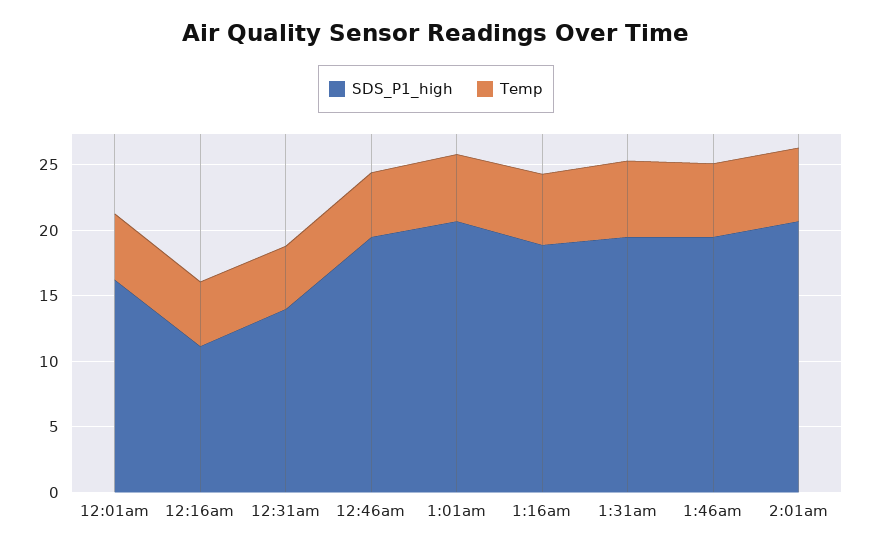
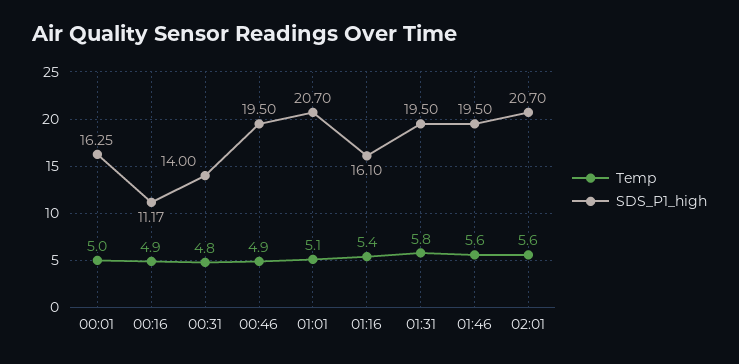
SDS_P1_high, 1:16am: 19 -> 16.1

